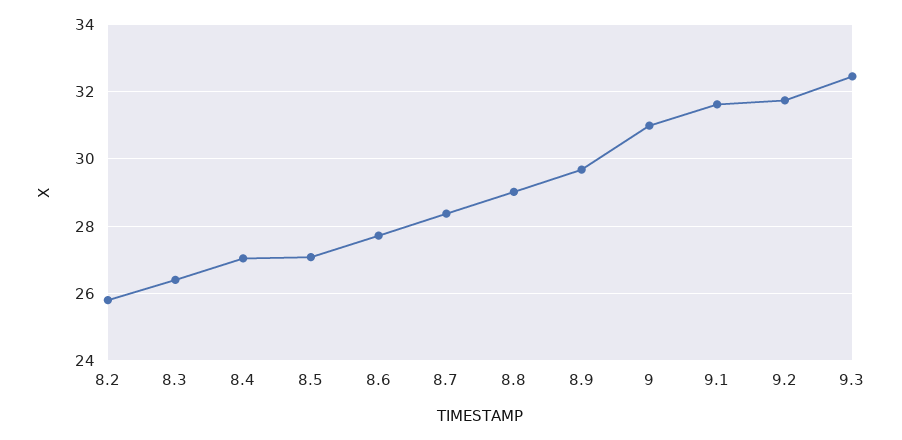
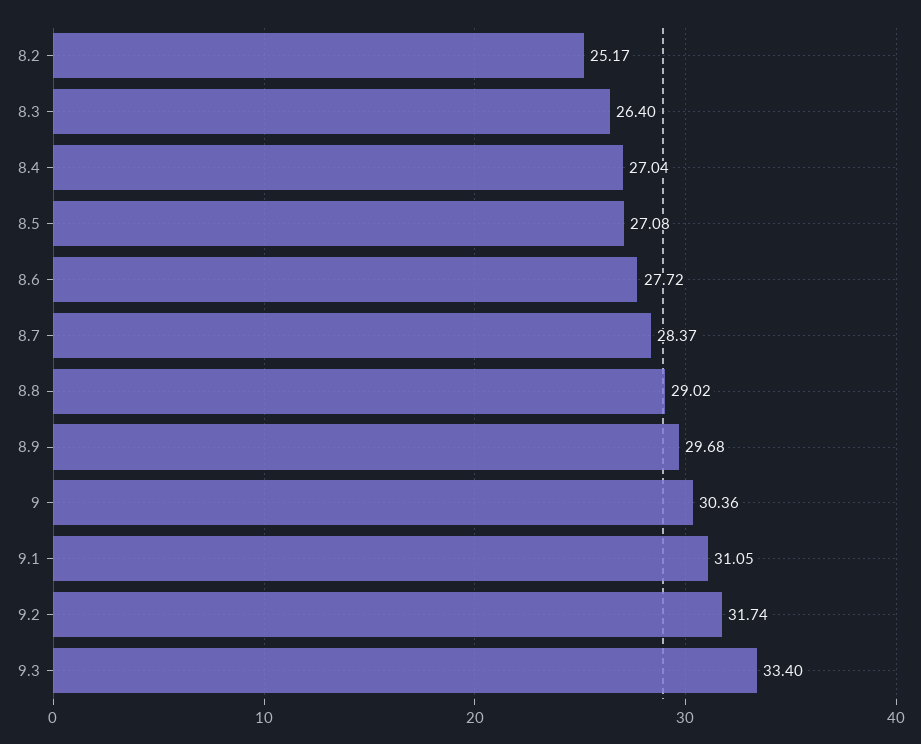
8.2: 25.8 -> 25.17
9: 31 -> 30.36
9.1: 31.6 -> 31.05
9.3: 32.4 -> 33.4

